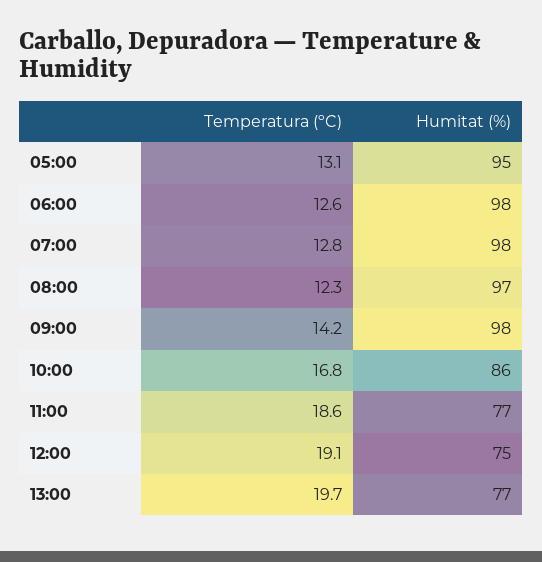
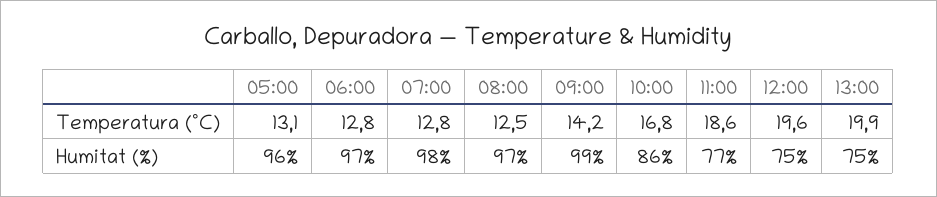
Humitat (%), 05:00: 95 -> 96
Temperatura (ºC), 06:00: 12.6 -> 12.8
Humitat (%), 06:00: 98 -> 97
Temperatura (ºC), 08:00: 12.3 -> 12.5
Humitat (%), 09:00: 98 -> 99
Temperatura (ºC), 12:00: 19.1 -> 19.6
Temperatura (ºC), 13:00: 19.7 -> 19.9
Humitat (%), 13:00: 77 -> 75

